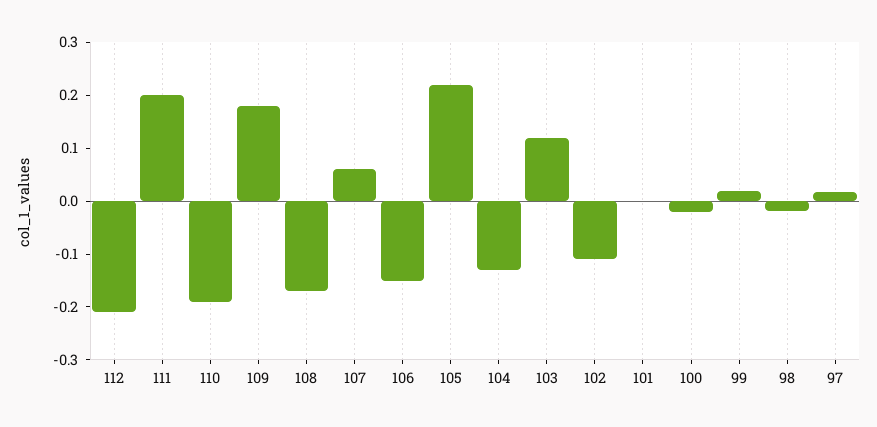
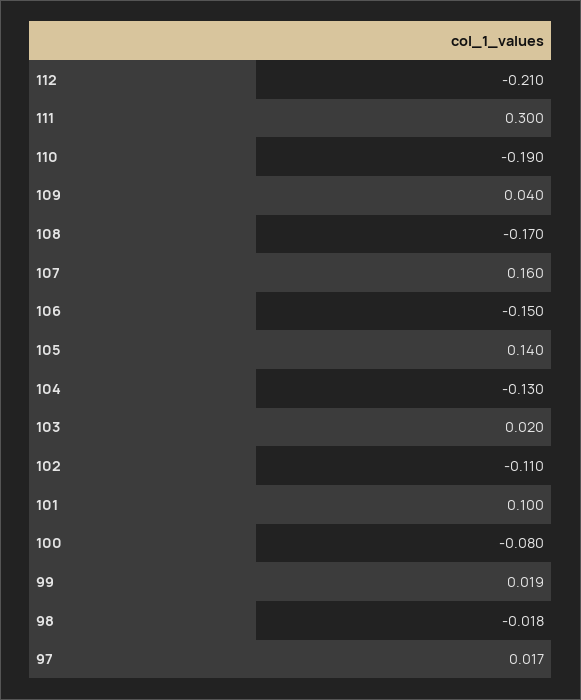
111: 0.2 -> 0.3
109: 0.18 -> 0.04
107: 0.06 -> 0.16
105: 0.22 -> 0.14
103: 0.12 -> 0.02
101: 0 -> 0.1
100: -0.02 -> -0.08

